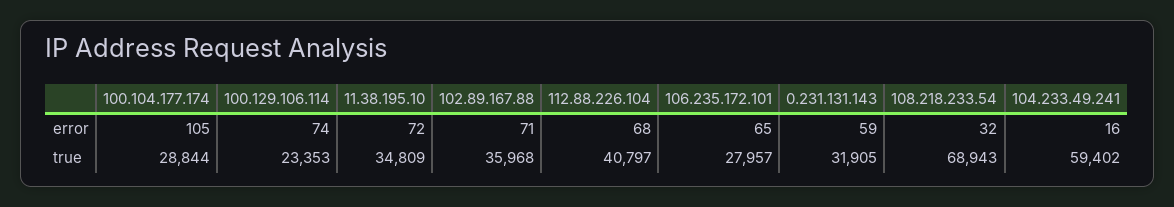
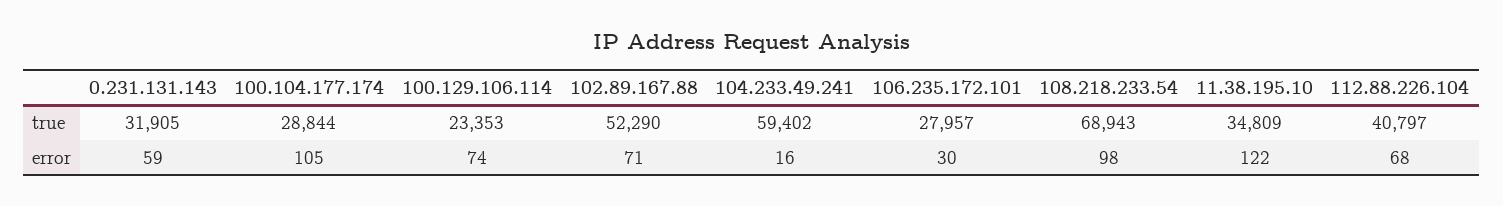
11.38.195.10, error: 72 -> 122
106.235.172.101, error: 65 -> 30
108.218.233.54, error: 32 -> 98
102.89.167.88, true: 35968 -> 52290

